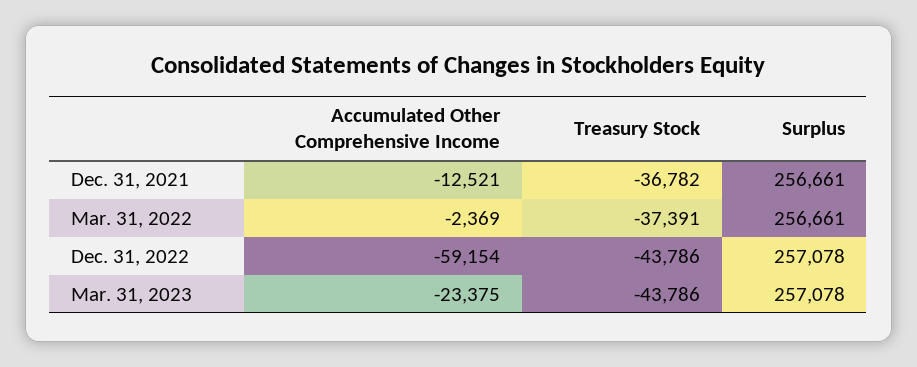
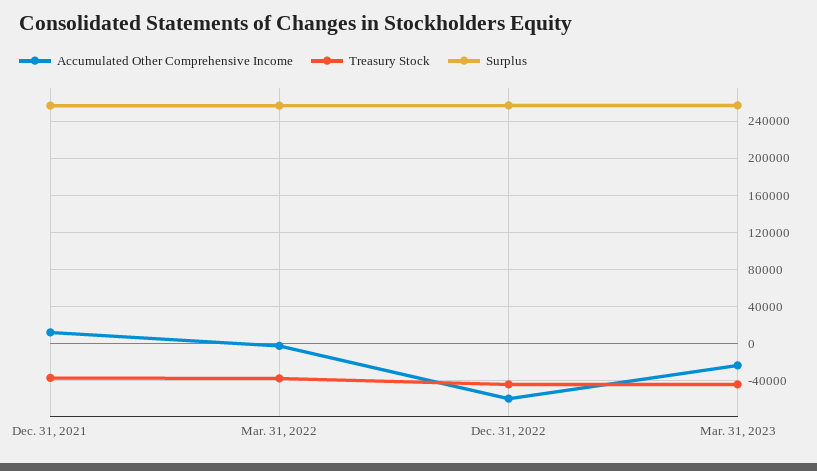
Accumulated Other Comprehensive Income, Dec. 31, 2021: -12521 -> 10000

